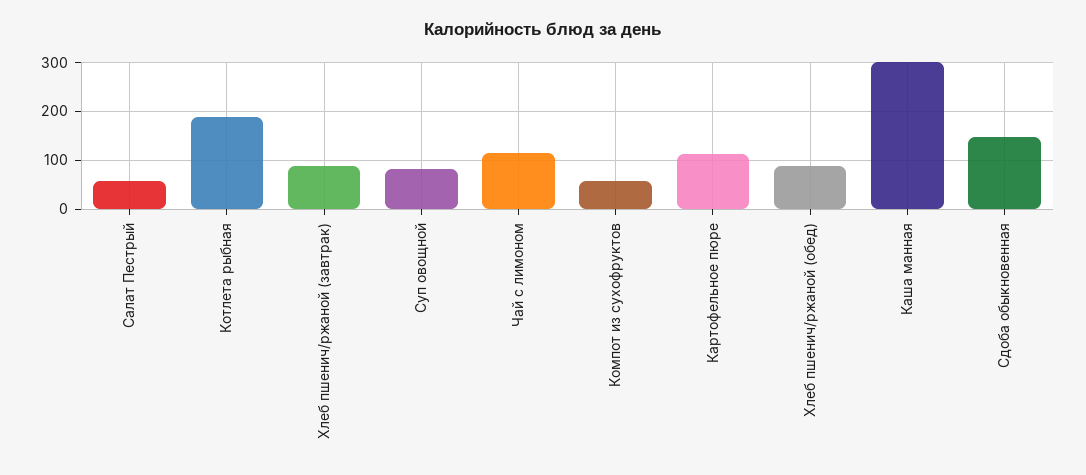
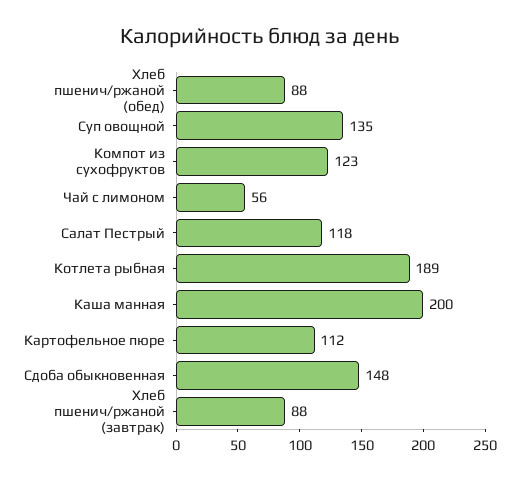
Салат Пестрый: 60 -> 118
Суп овощной: 80 -> 135
Чай с лимоном: 120 -> 56
Компот из сухофруктов: 60 -> 123
Каша манная: 300 -> 200

